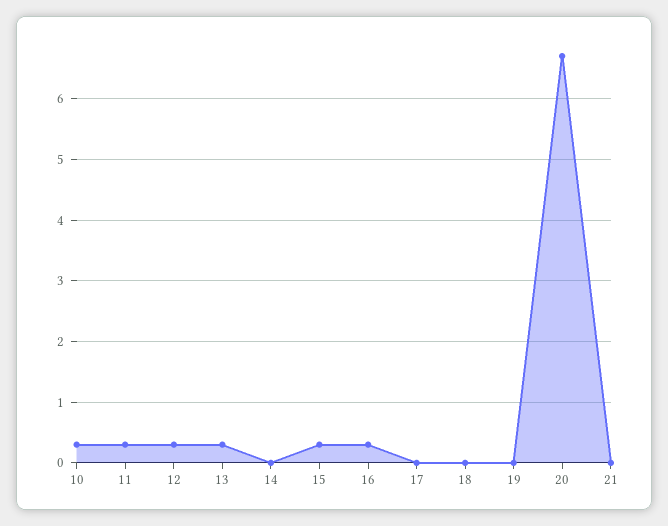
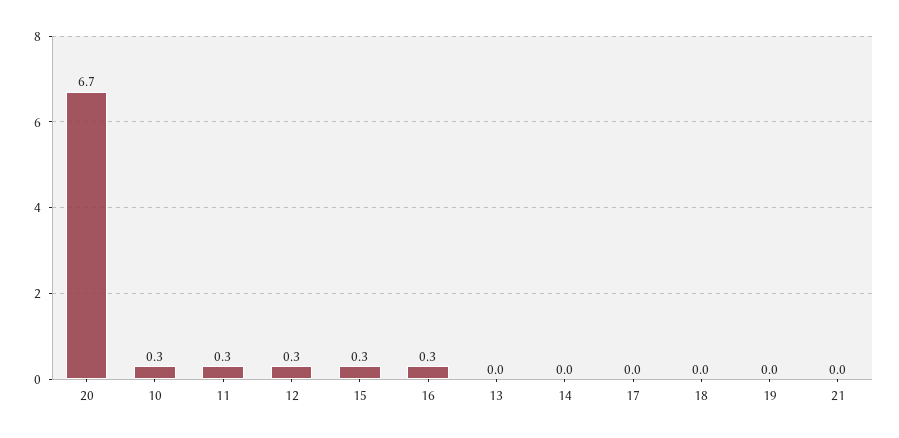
13: 0.3 -> 0

